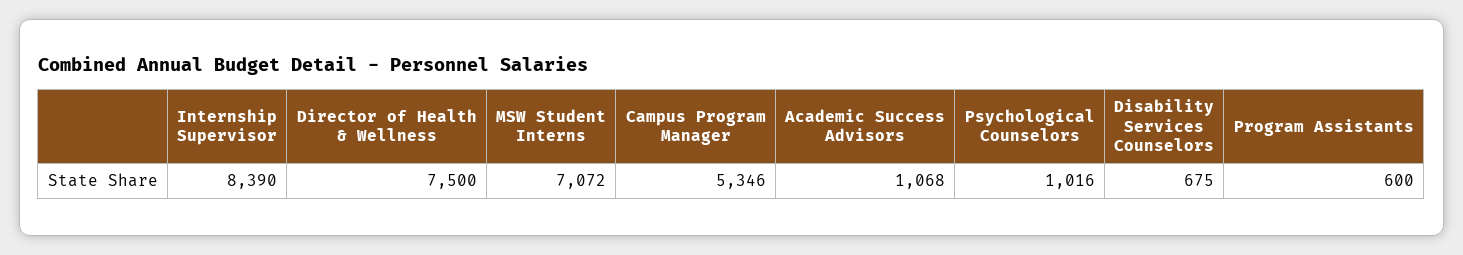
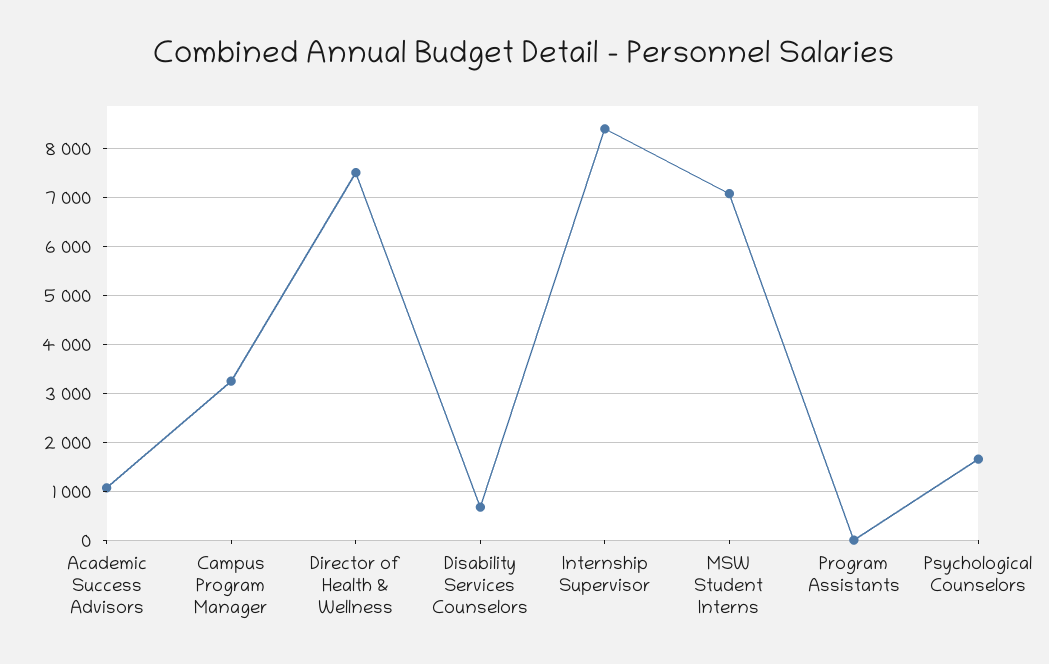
Campus Program Manager: 5346 -> 3200
Psychological Counselors: 1016 -> 1600
Program Assistants: 600 -> 0

